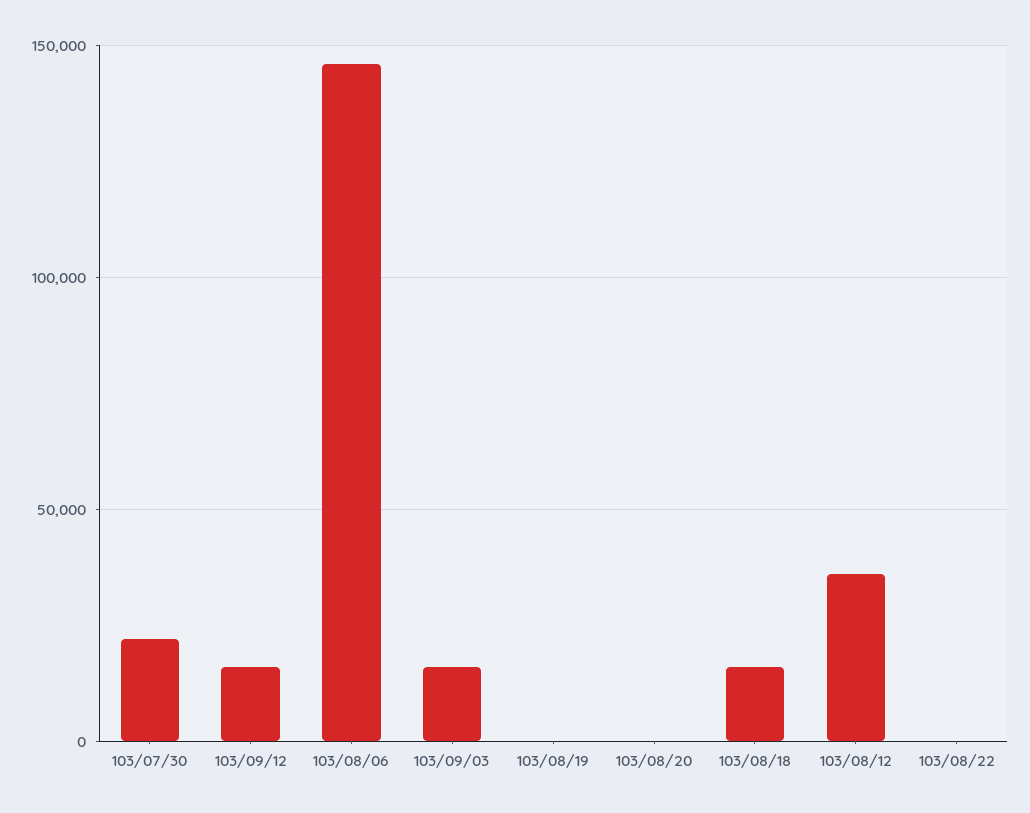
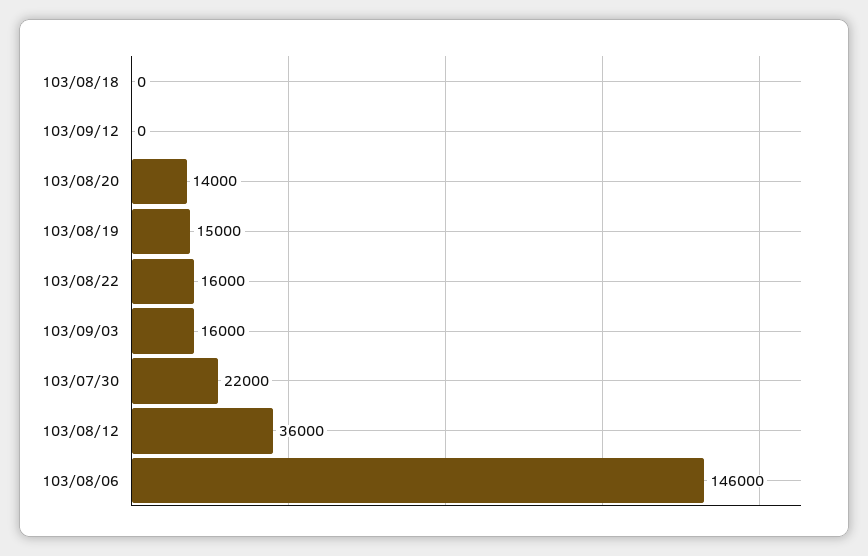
103/09/12: 15000 -> 0
103/08/19: 0 -> 15000
103/08/20: 0 -> 14000
103/08/18: 15000 -> 0
103/08/22: 0 -> 16000

